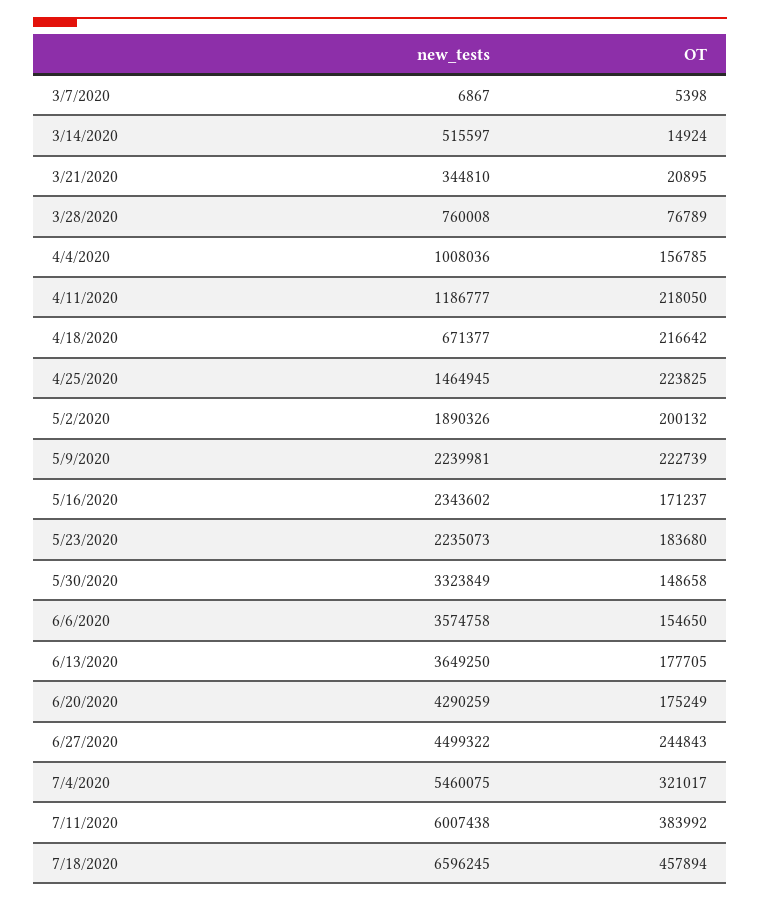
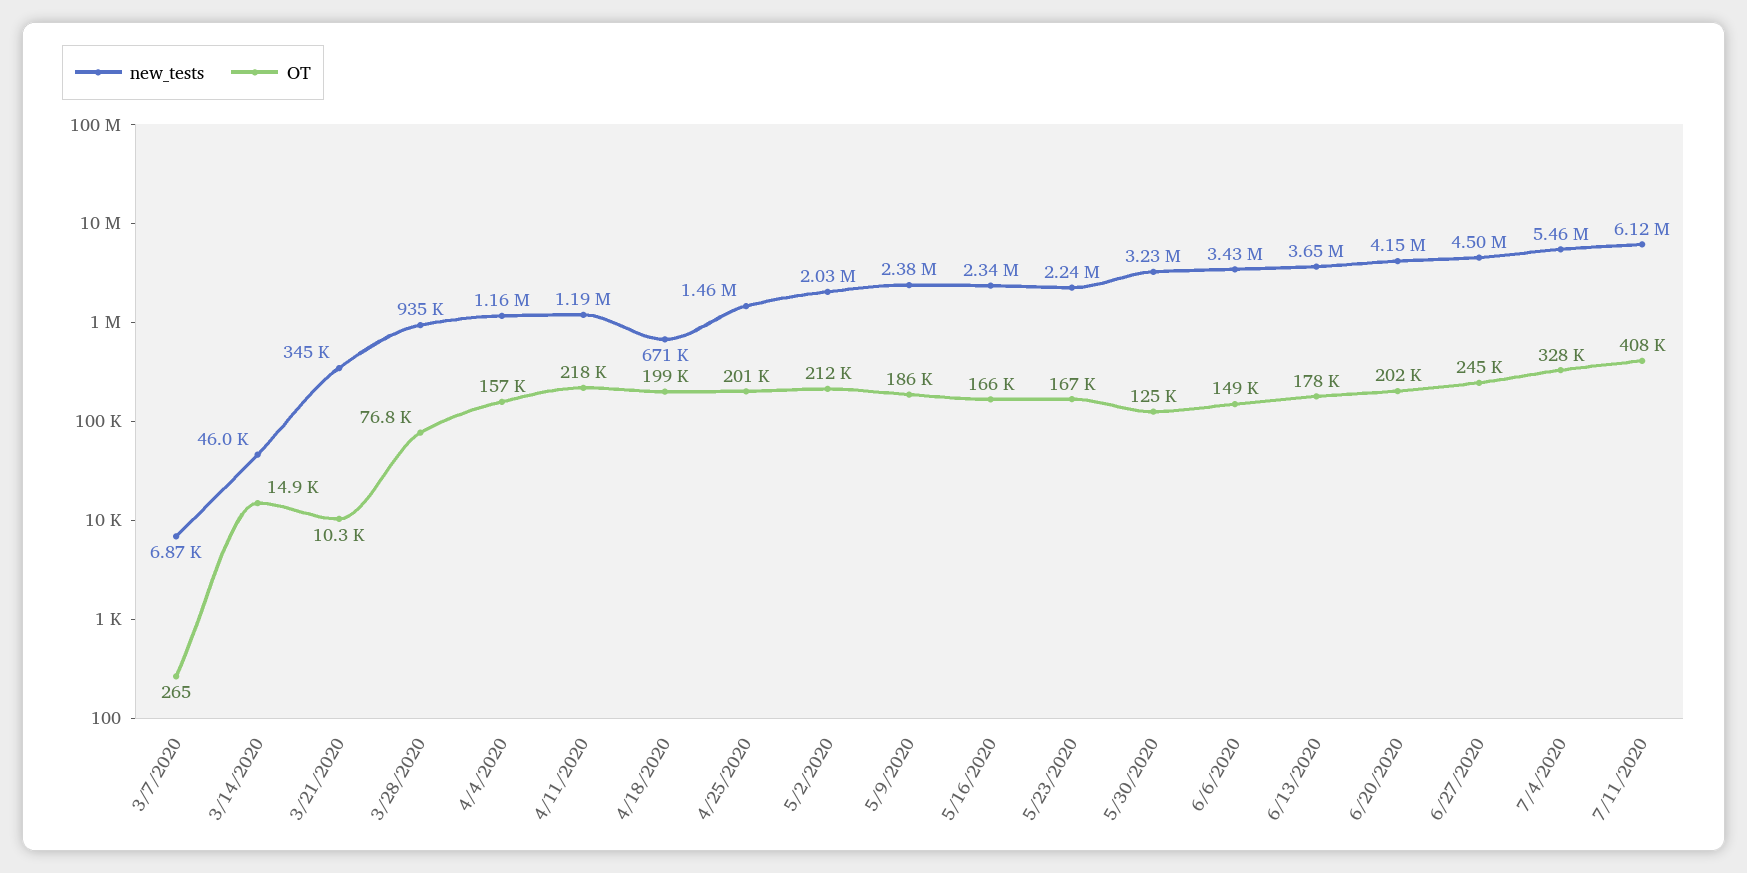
OT, 3/7/2020: 5398 -> 265
new_tests, 3/14/2020: 515597 -> 46000
OT, 3/21/2020: 20895 -> 10300
new_tests, 3/28/2020: 760008 -> 935000
new_tests, 4/4/2020: 1008036 -> 1160000
OT, 4/18/2020: 216642 -> 199000
OT, 4/25/2020: 223825 -> 201000
new_tests, 5/2/2020: 1890326 -> 2030000
OT, 5/2/2020: 200132 -> 212000
new_tests, 5/9/2020: 2239981 -> 2380000
OT, 5/9/2020: 222739 -> 186000
OT, 5/16/2020: 171237 -> 166000
OT, 5/23/2020: 183680 -> 167000
new_tests, 5/30/2020: 3323849 -> 3230000
OT, 5/30/2020: 148658 -> 125000
new_tests, 6/6/2020: 3574758 -> 3430000
OT, 6/6/2020: 154650 -> 149000
new_tests, 6/20/2020: 4290259 -> 4150000
OT, 6/20/2020: 175249 -> 202000
OT, 7/4/2020: 321017 -> 328000
new_tests, 7/11/2020: 6007438 -> 6120000
OT, 7/11/2020: 383992 -> 408000
new_tests, 7/18/2020: 6596245 -> none
OT, 7/18/2020: 457894 -> none

